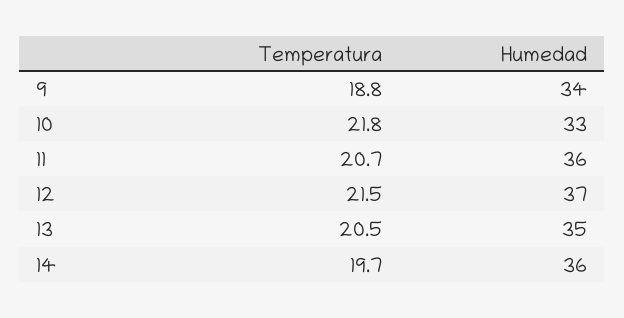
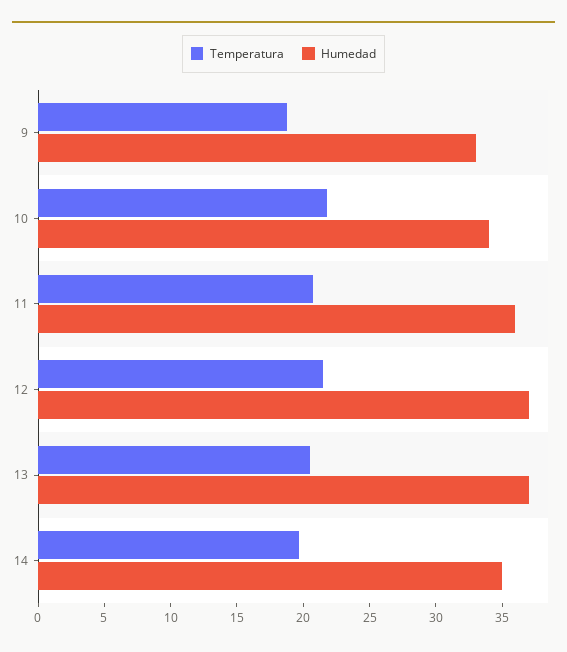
Humedad, 9: 34 -> 33
Humedad, 10: 33 -> 34
Humedad, 13: 35 -> 37
Humedad, 14: 36 -> 35

